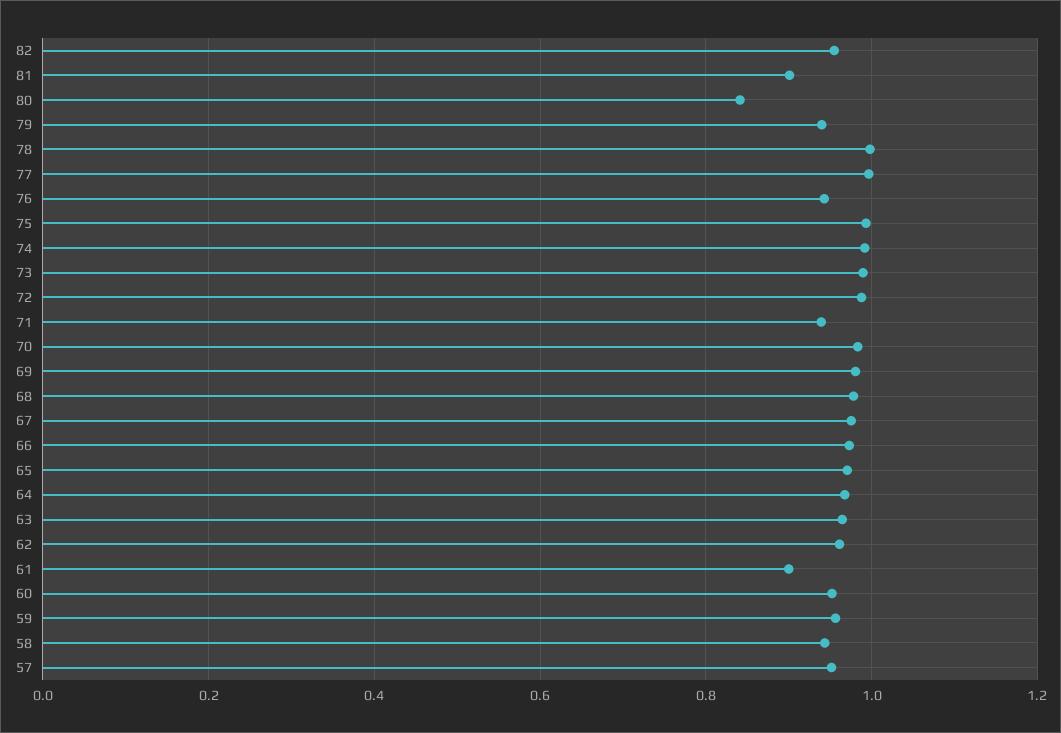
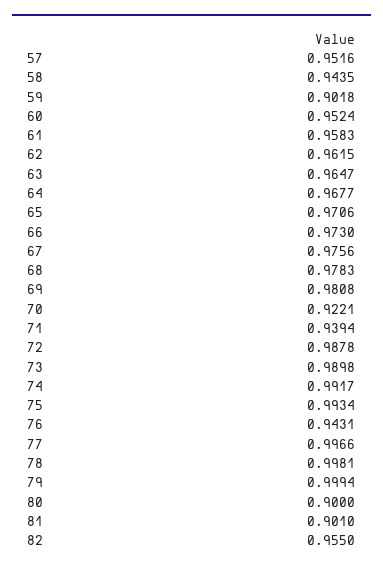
80: 0.84 -> 0.9
79: 0.94 -> 0.9994
70: 0.98 -> 0.9221
61: 0.9 -> 0.9583
59: 0.96 -> 0.9018

